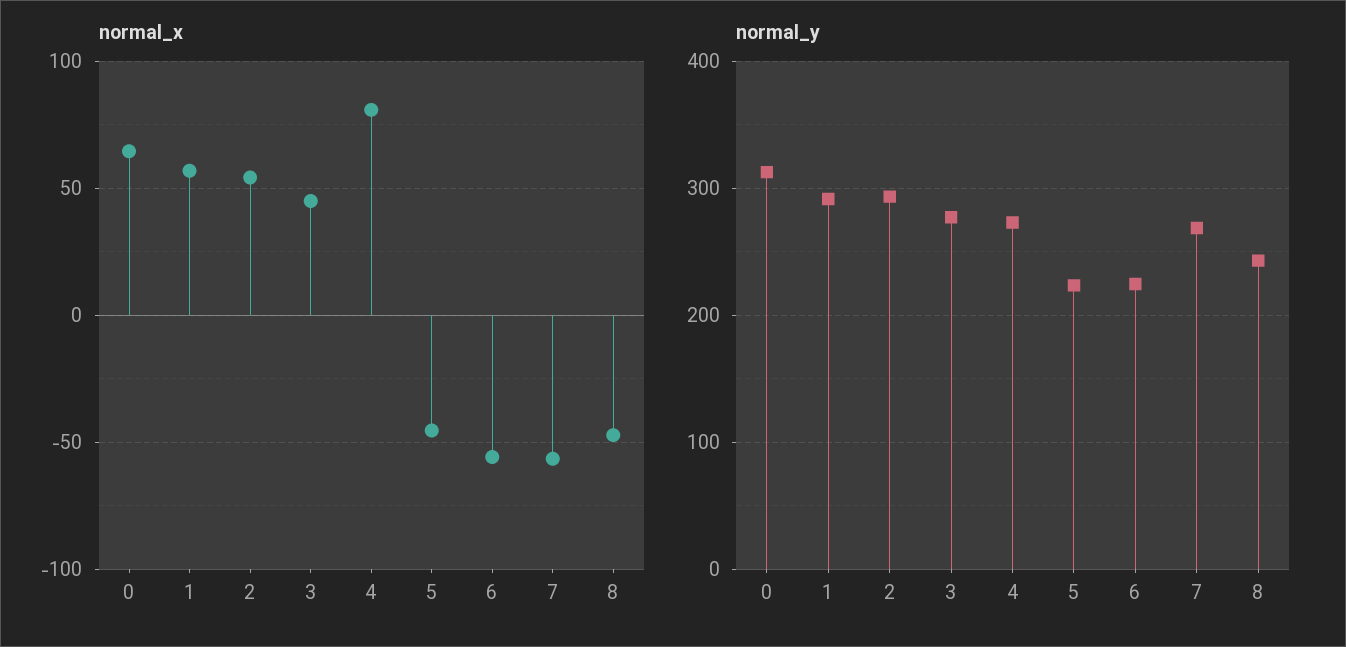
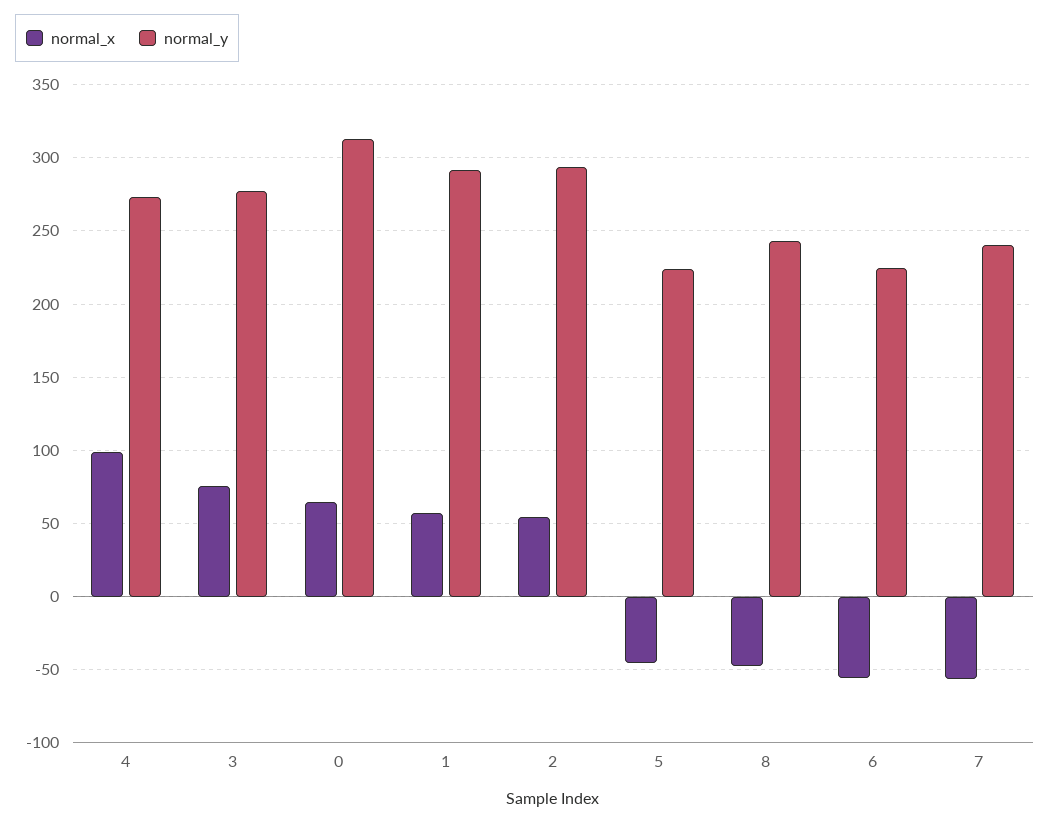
normal_x, 3: 45 -> 75
normal_x, 4: 80 -> 100
normal_y, 7: 270 -> 240

